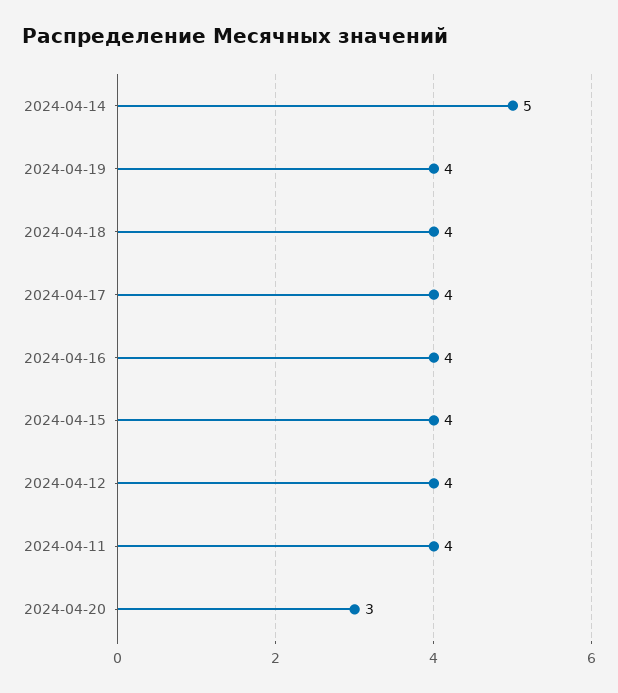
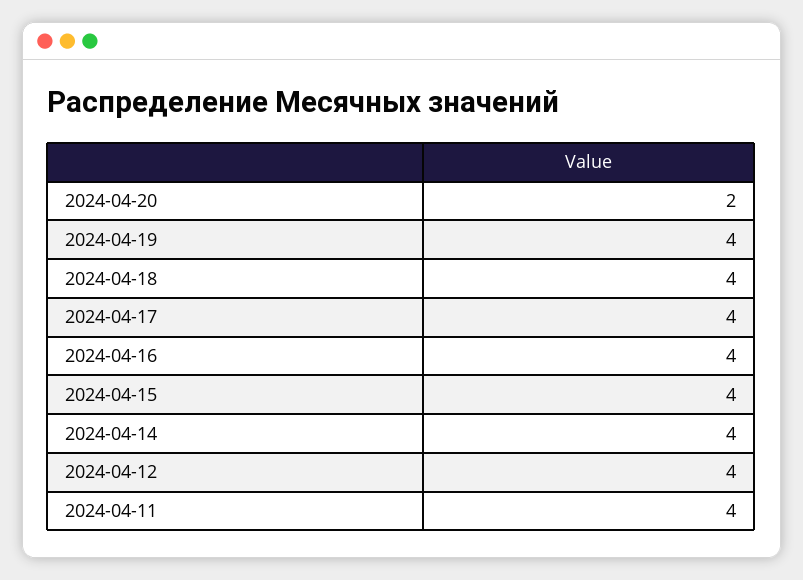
2024-04-14: 5 -> 4
2024-04-20: 3 -> 2

